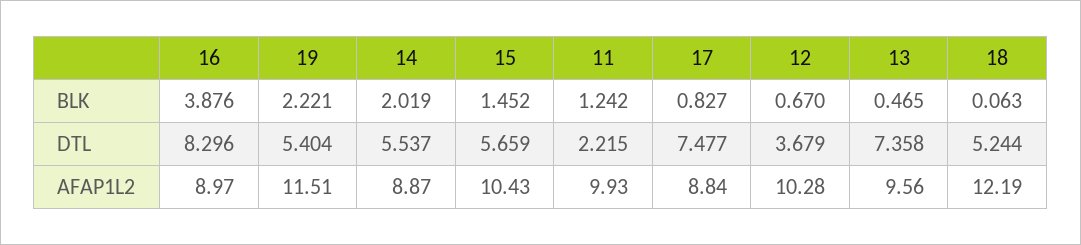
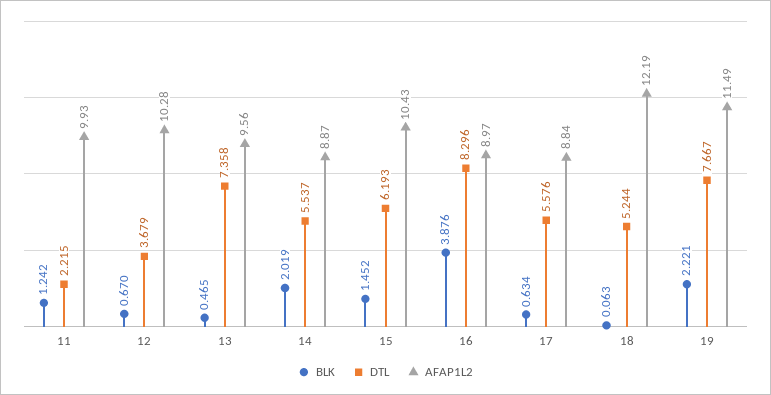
BLK, 17: 0.827 -> 0.634
DTL, 19: 5.404 -> 7.667
DTL, 15: 5.659 -> 6.193
DTL, 17: 7.477 -> 5.576
AFAP1L2, 19: 11.51 -> 11.49

